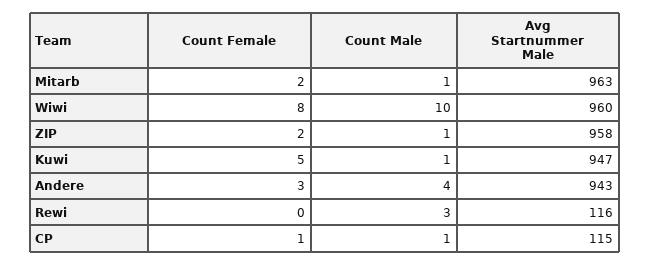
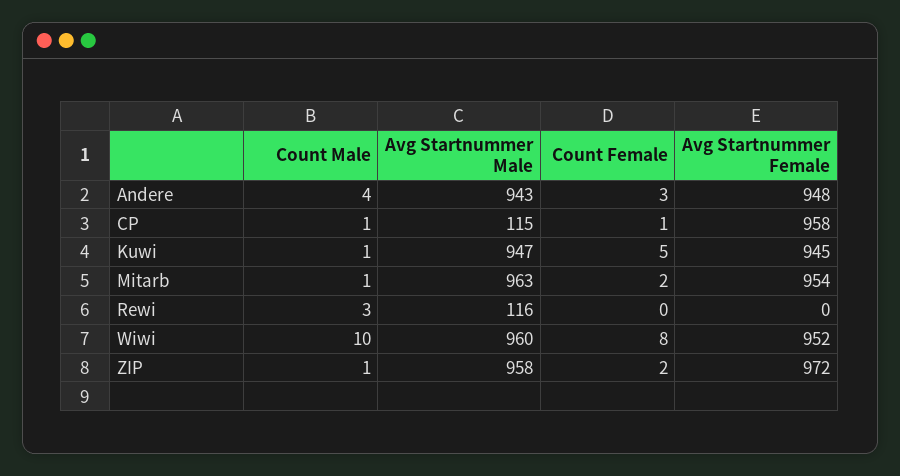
Avg Startnummer Female, Andere: none -> 948
Avg Startnummer Female, CP: none -> 958
Avg Startnummer Female, Kuwi: none -> 945
Avg Startnummer Female, Mitarb: none -> 954
Avg Startnummer Female, Rewi: none -> 0
Avg Startnummer Female, Wiwi: none -> 952
Avg Startnummer Female, ZIP: none -> 972

